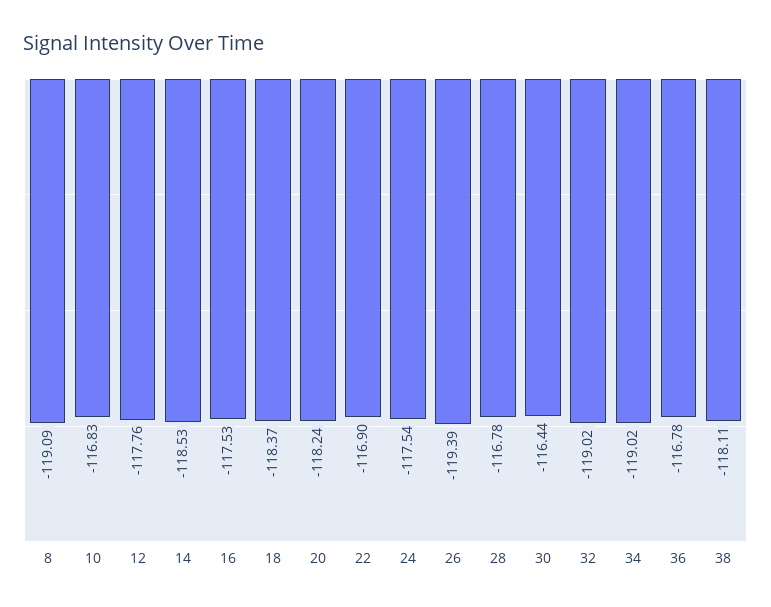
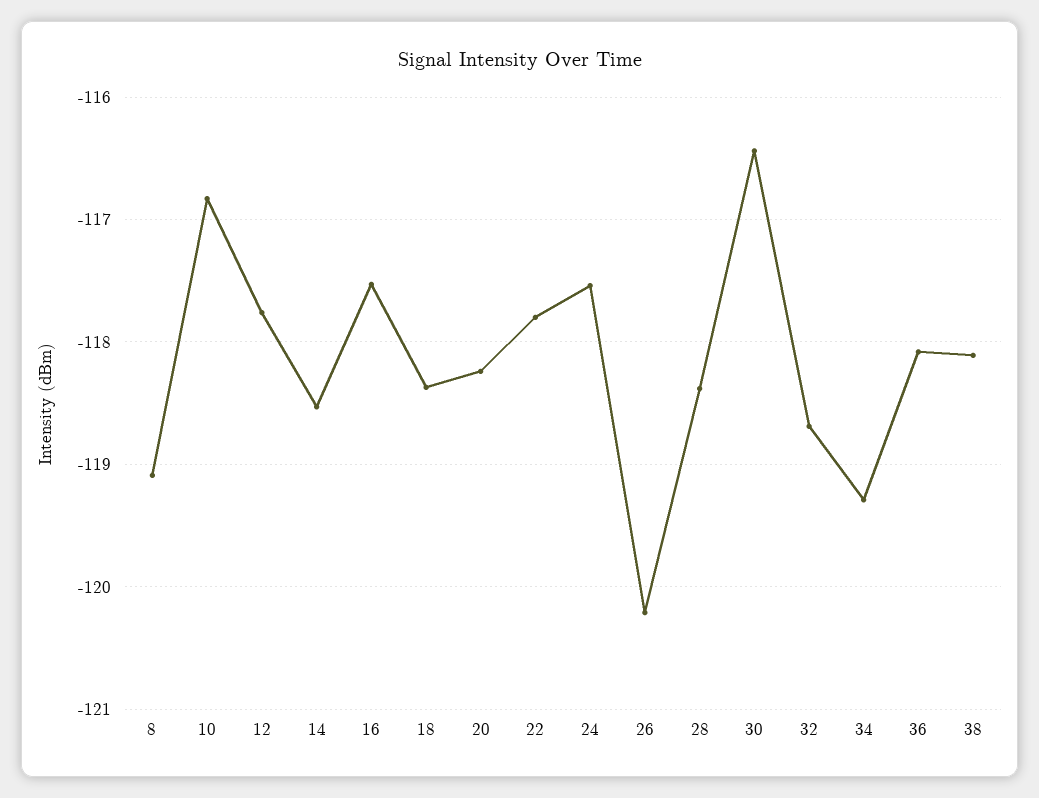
22: -116.9 -> -117.8
26: -119.39 -> -120.2
28: -116.78 -> -118.4
32: -119.02 -> -118.7
34: -119.02 -> -119.3
36: -116.78 -> -118.1

